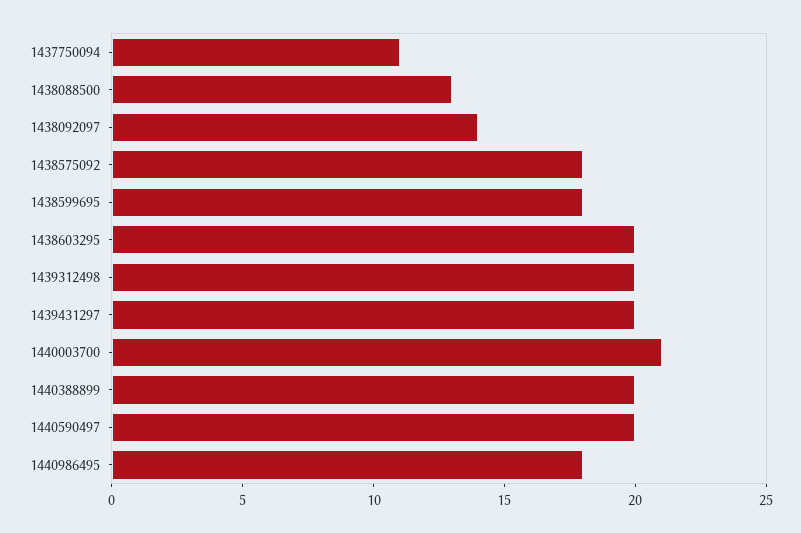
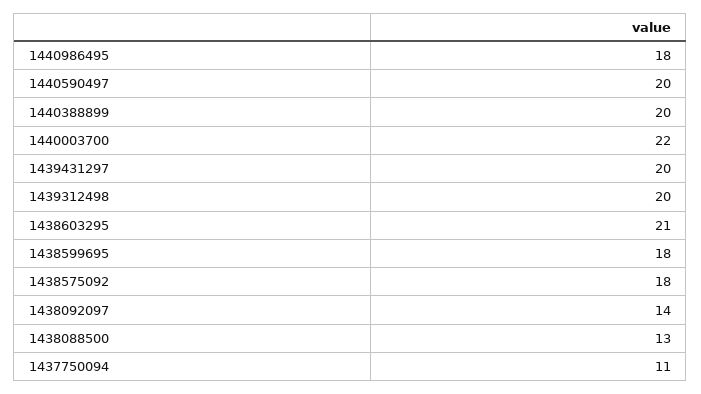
1438603295: 20 -> 21
1440003700: 21 -> 22

